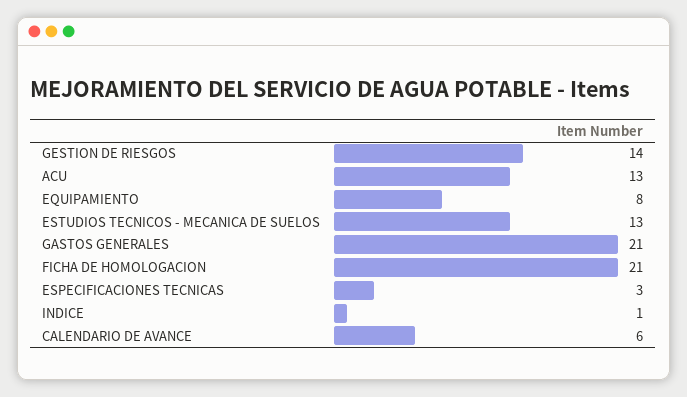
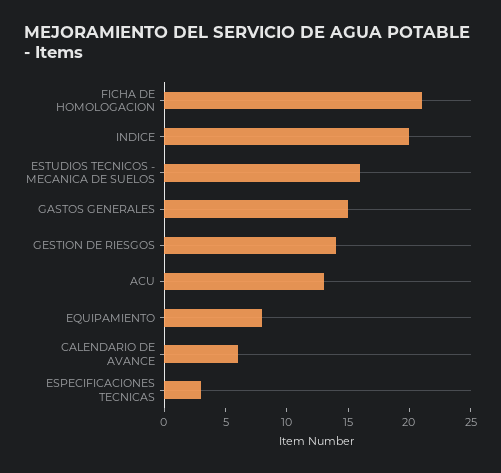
ESTUDIOS TECNICOS - MECANICA DE SUELOS: 13 -> 16
GASTOS GENERALES: 21 -> 15
INDICE: 1 -> 20

